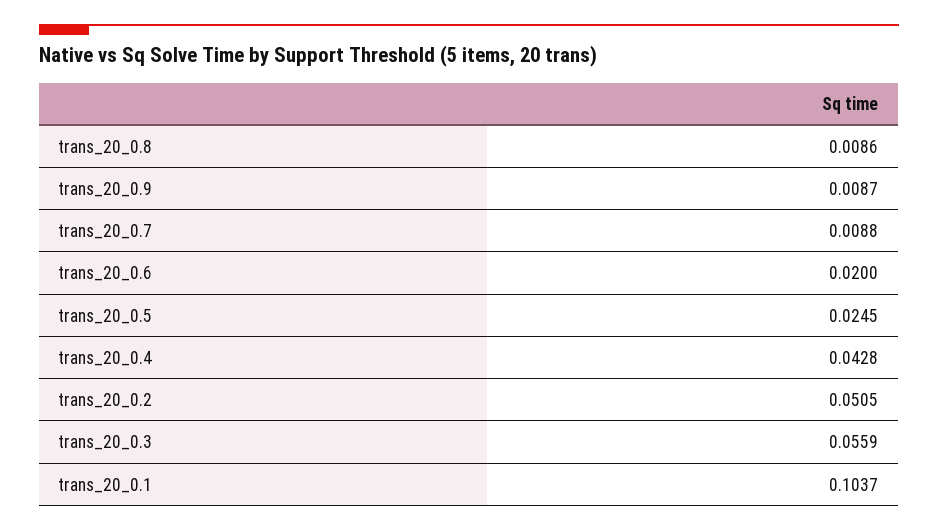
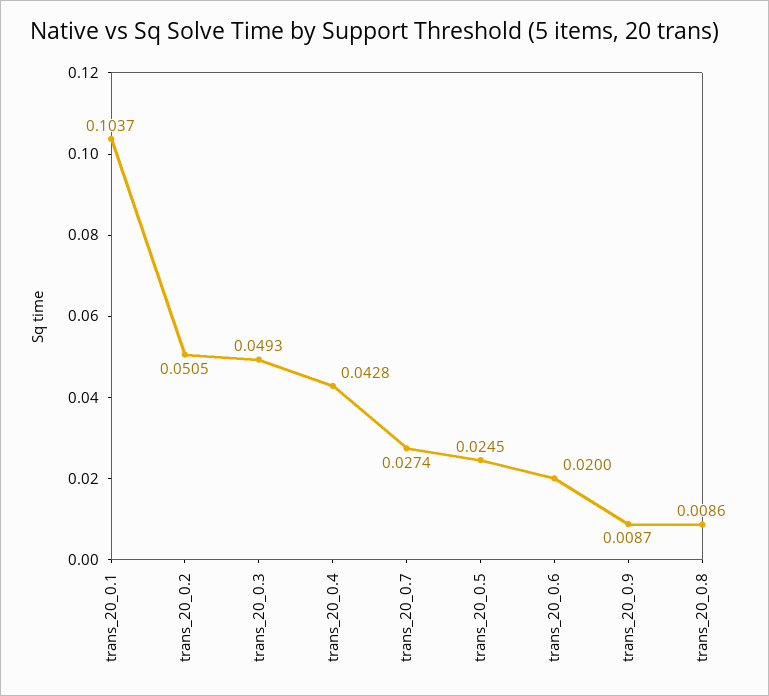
trans_20_0.7: 0.0088 -> 0.0274
trans_20_0.3: 0.0559 -> 0.0493

